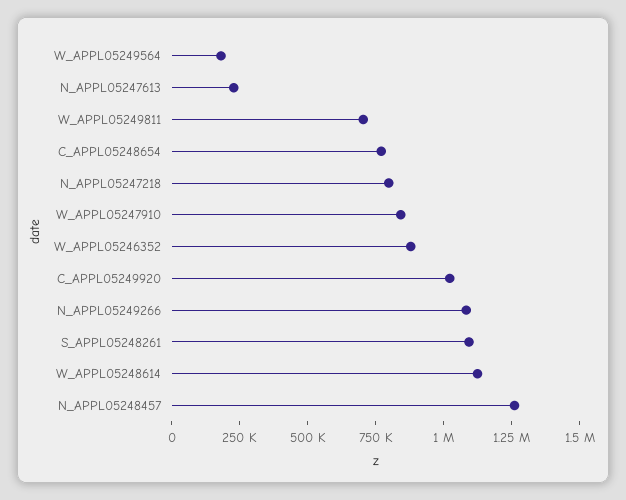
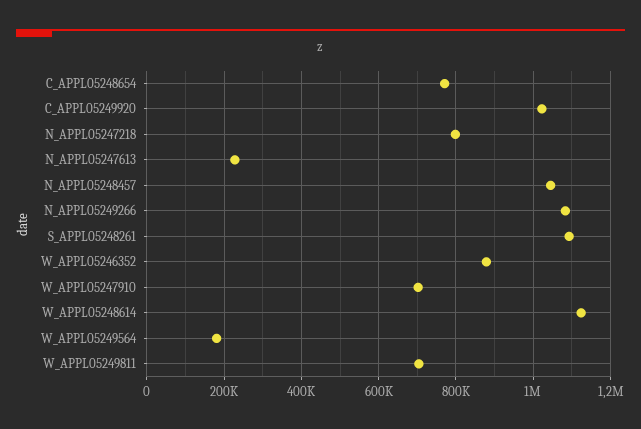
W_APPL05247910: 850000 -> 700000
N_APPL05248457: 1250000 -> 1040000

